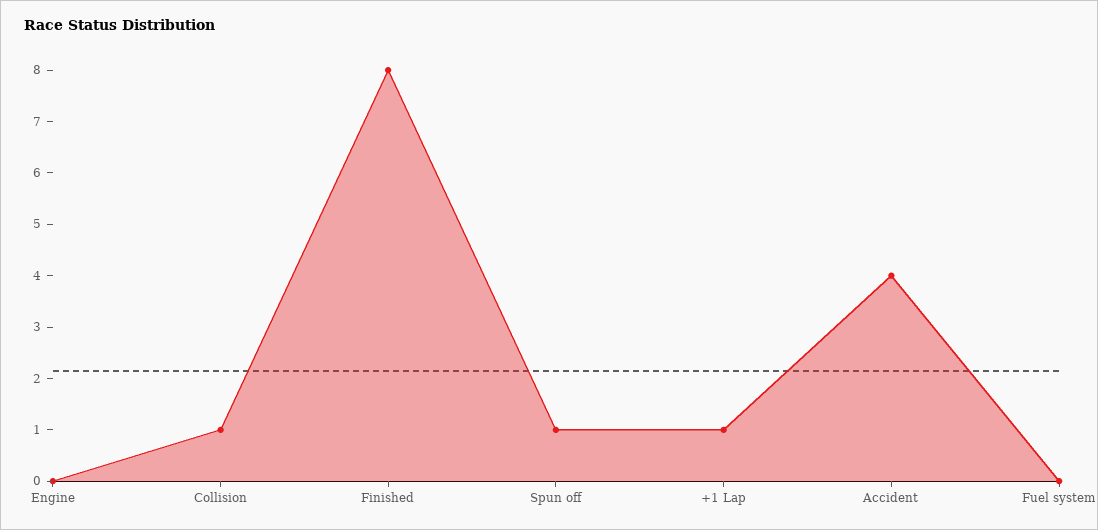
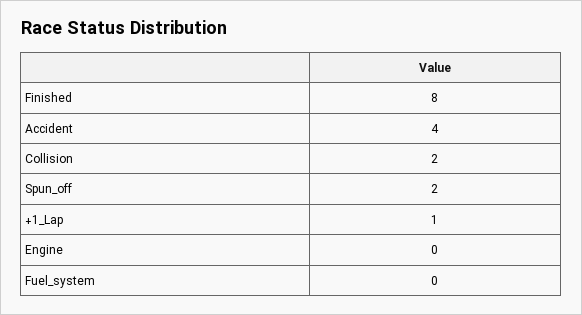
Collision: 1 -> 2
Spun off: 1 -> 2

